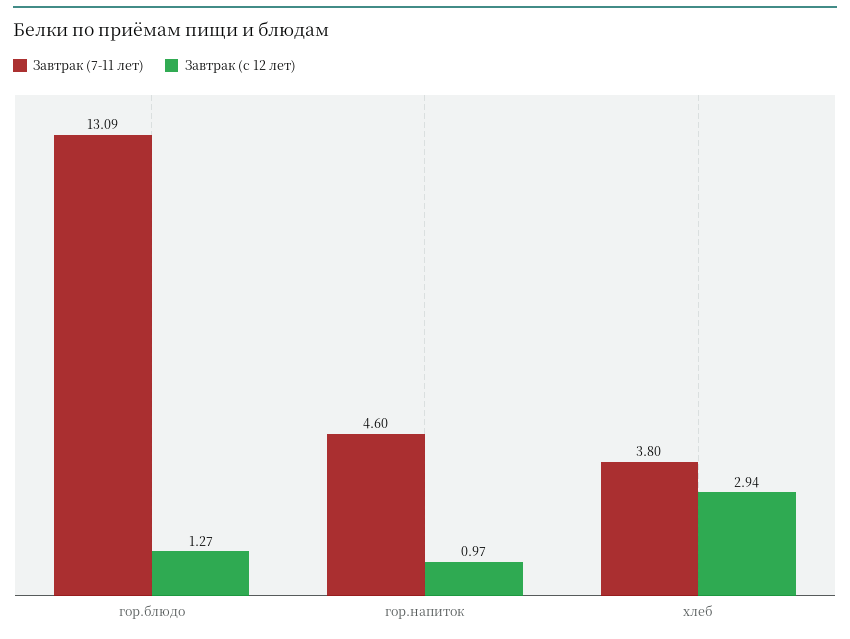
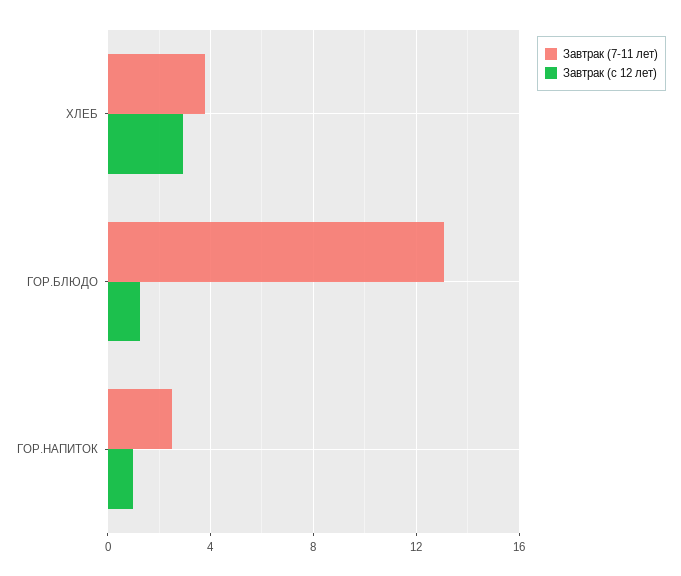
Завтрак (7-11 лет), гор.напиток: 4.6 -> 2.5

